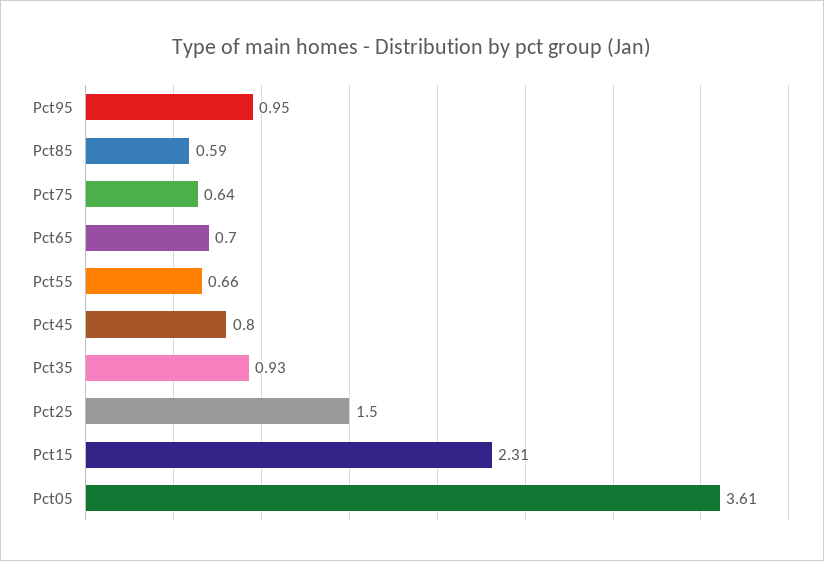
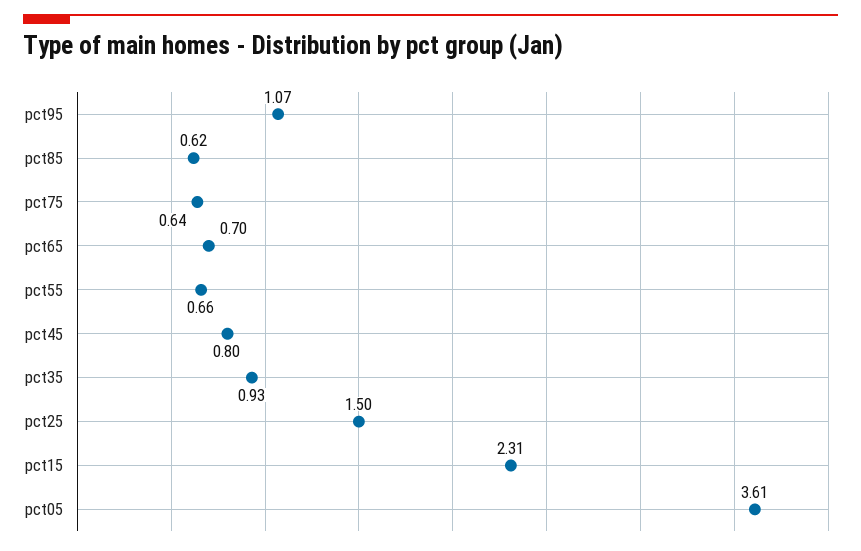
Pct95: 0.95 -> 1.07
Pct85: 0.59 -> 0.62

